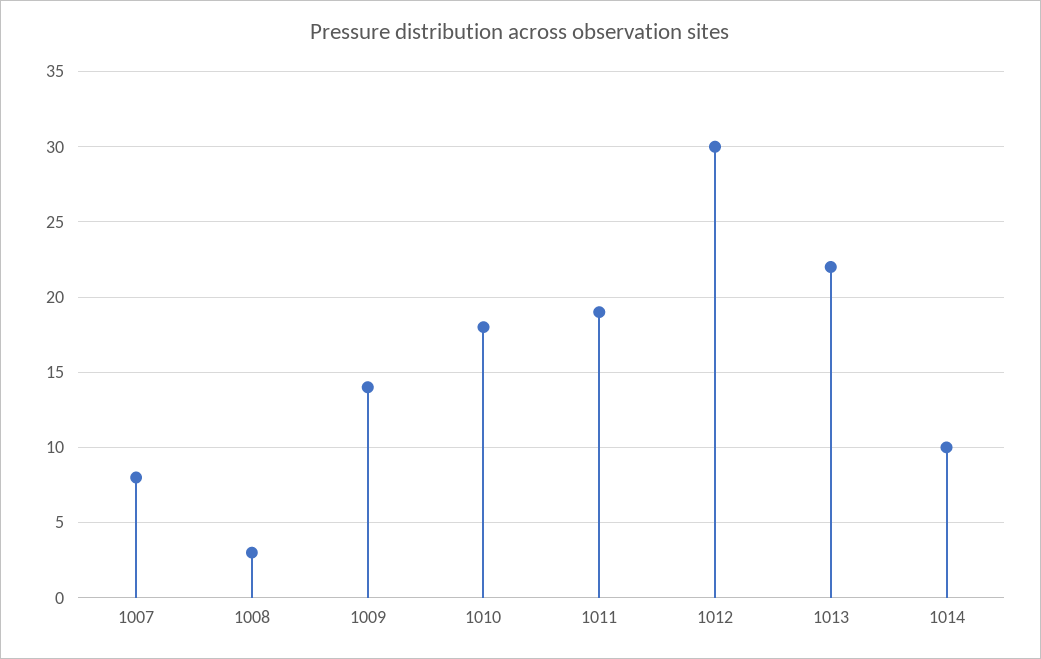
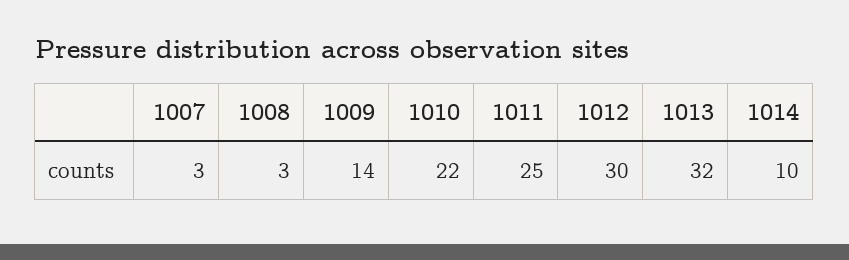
1007: 8 -> 3
1010: 18 -> 22
1011: 19 -> 25
1013: 22 -> 32

